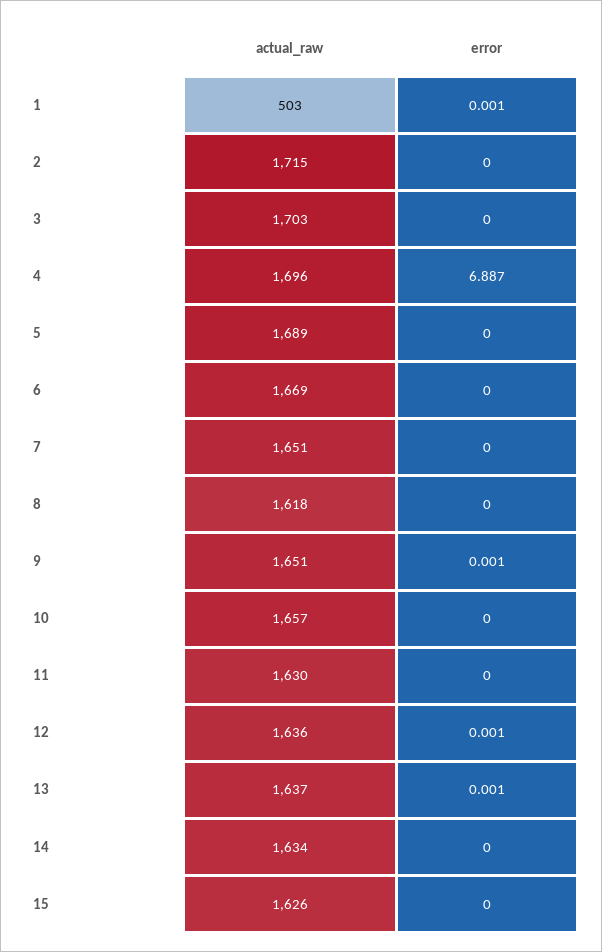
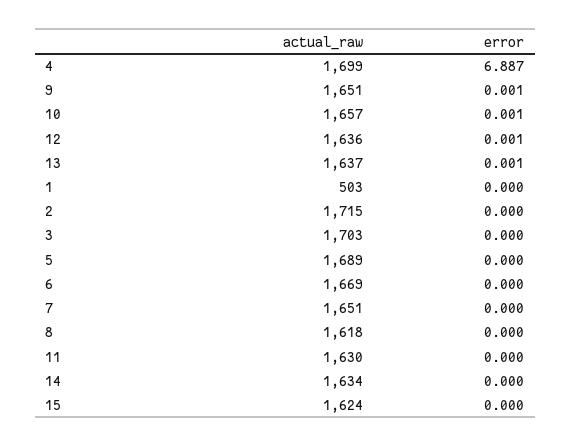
error, 1: 0.001 -> 0
actual_raw, 4: 1696 -> 1699
error, 10: 0 -> 0.001
actual_raw, 15: 1626 -> 1624

